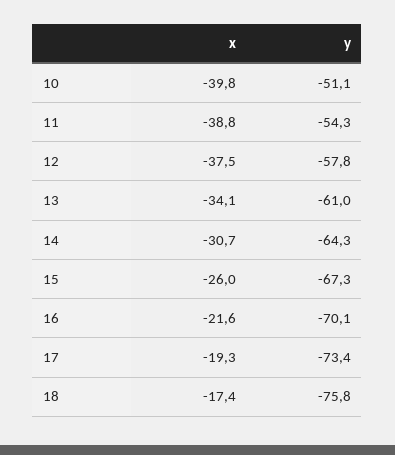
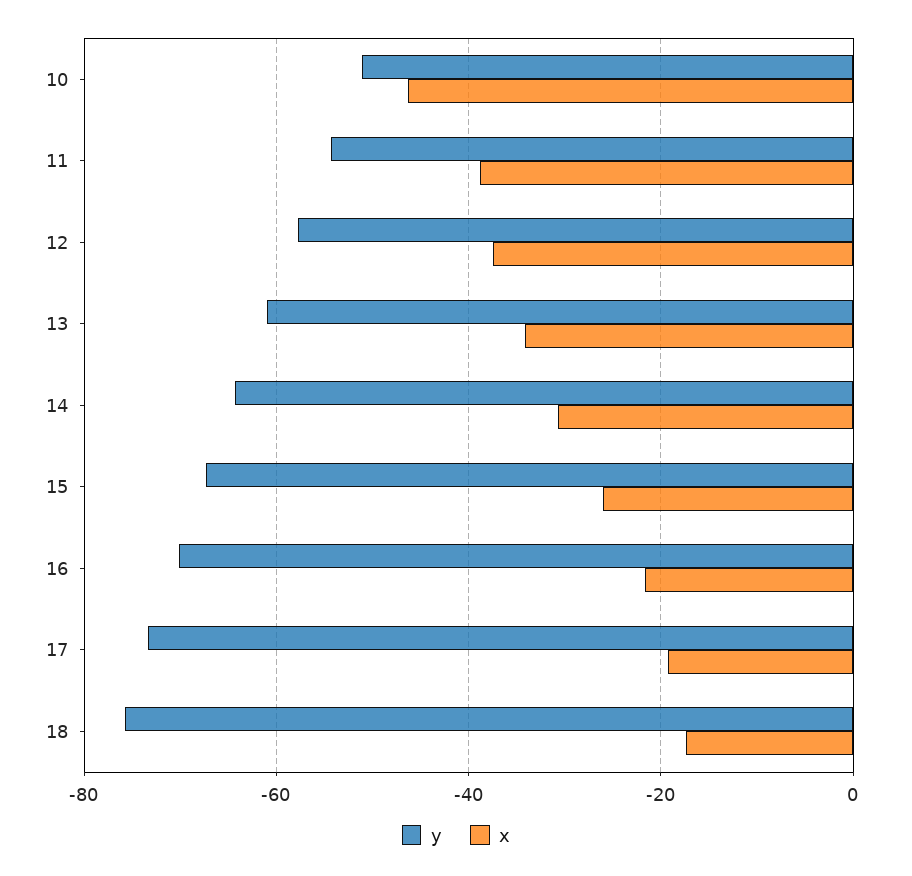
x, 10: -39.8 -> -46

